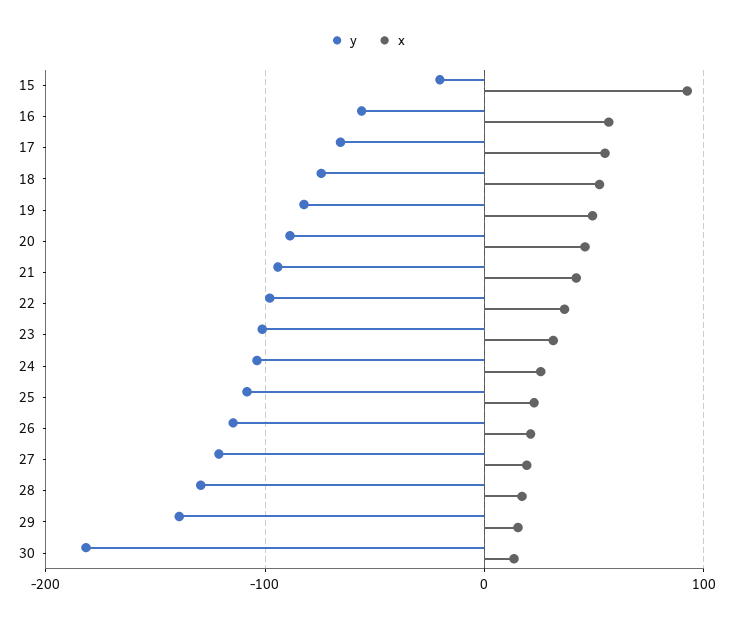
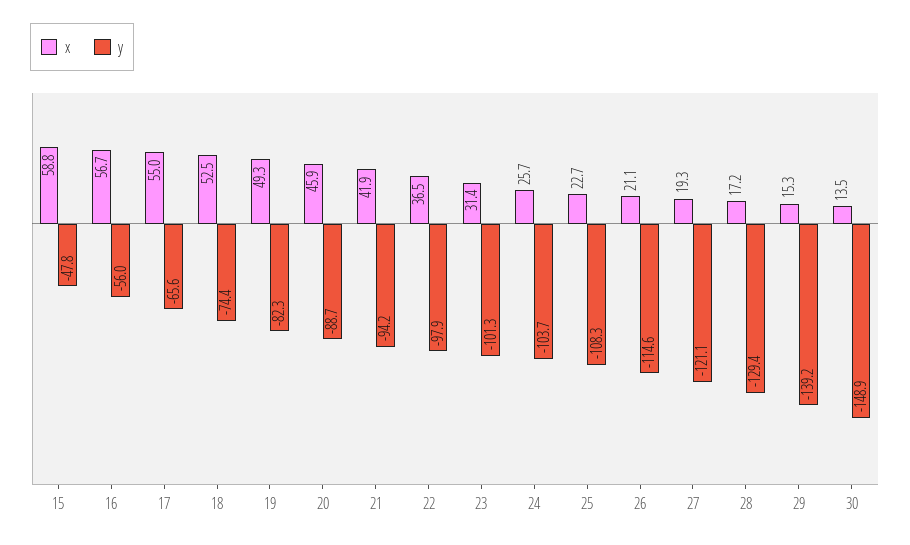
y, 15: -20 -> -47.8
x, 15: 90 -> 58.8
y, 30: -180 -> -148.9

